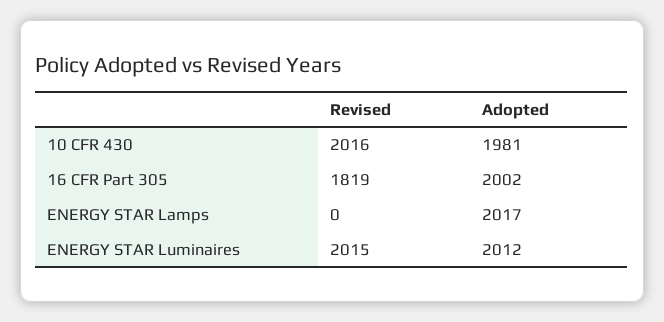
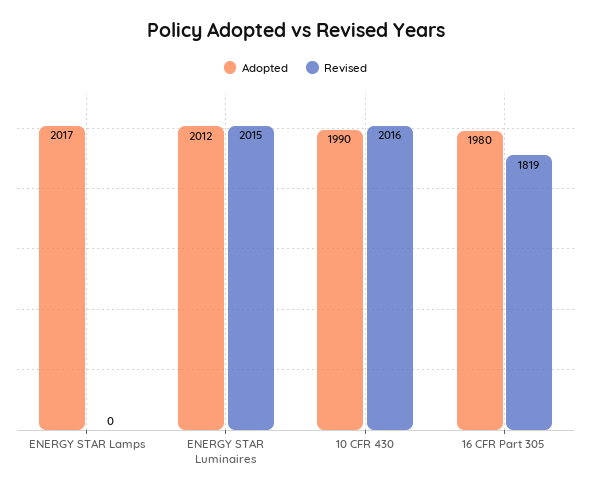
Adopted, 10 CFR 430: 1981 -> 1990
Adopted, 16 CFR Part 305: 2002 -> 1980

